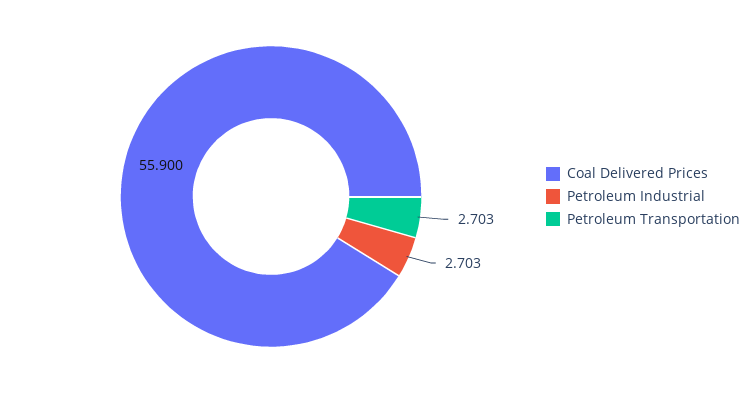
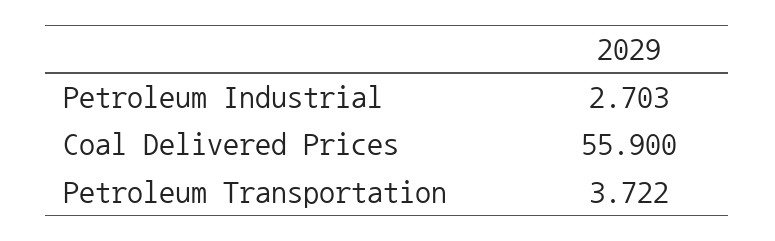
Petroleum Transportation: 2.703 -> 3.722

